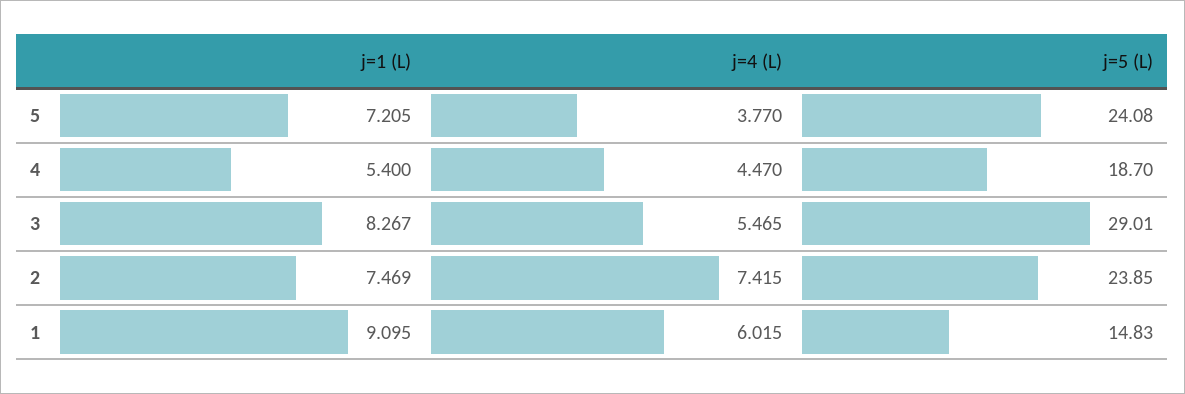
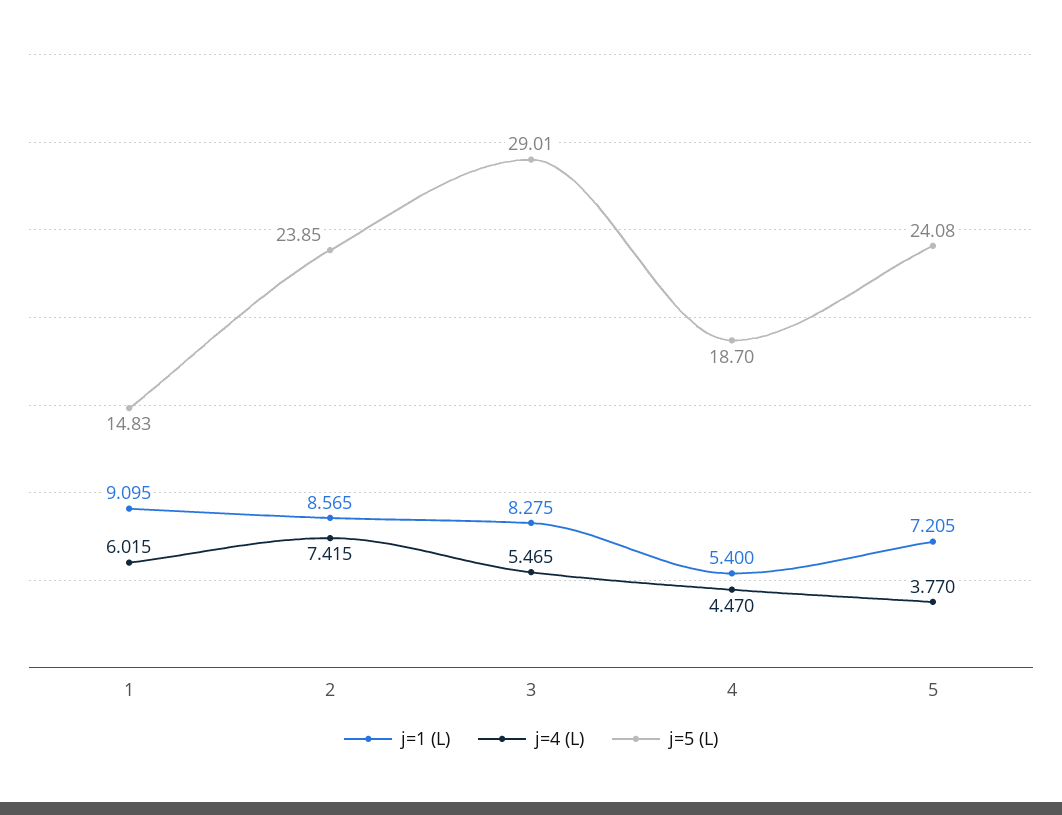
j=1 (L), 3: 8.267 -> 8.275
j=1 (L), 2: 7.469 -> 8.565

